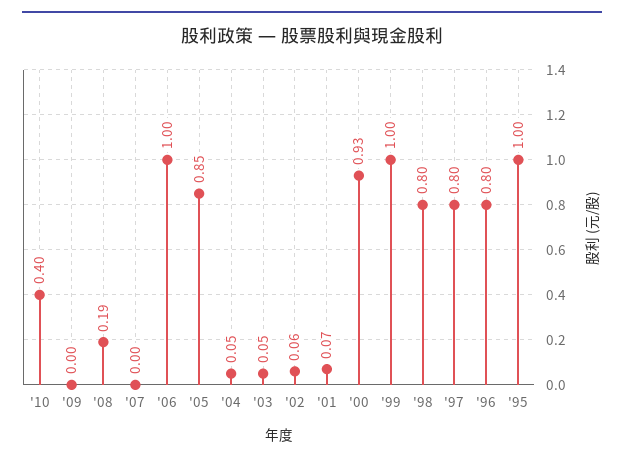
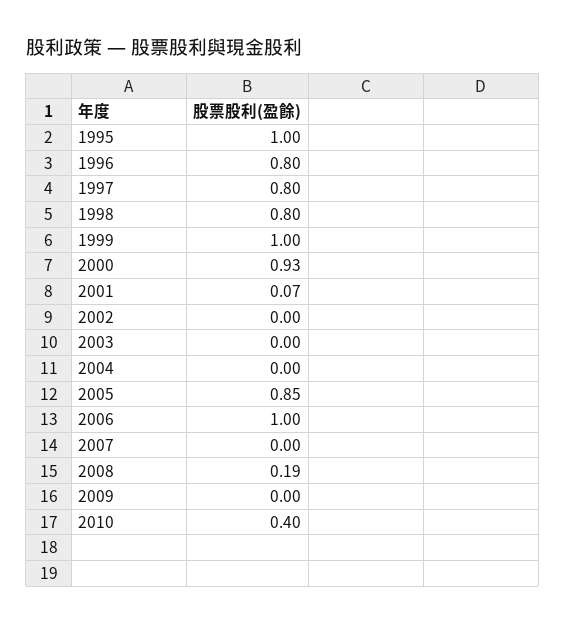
'04: 0.05 -> 0
'03: 0.05 -> 0
'02: 0.06 -> 0

